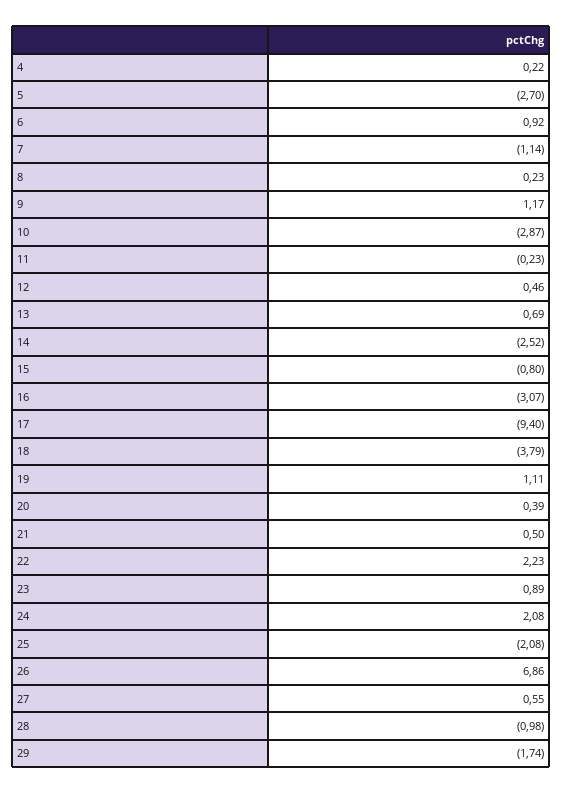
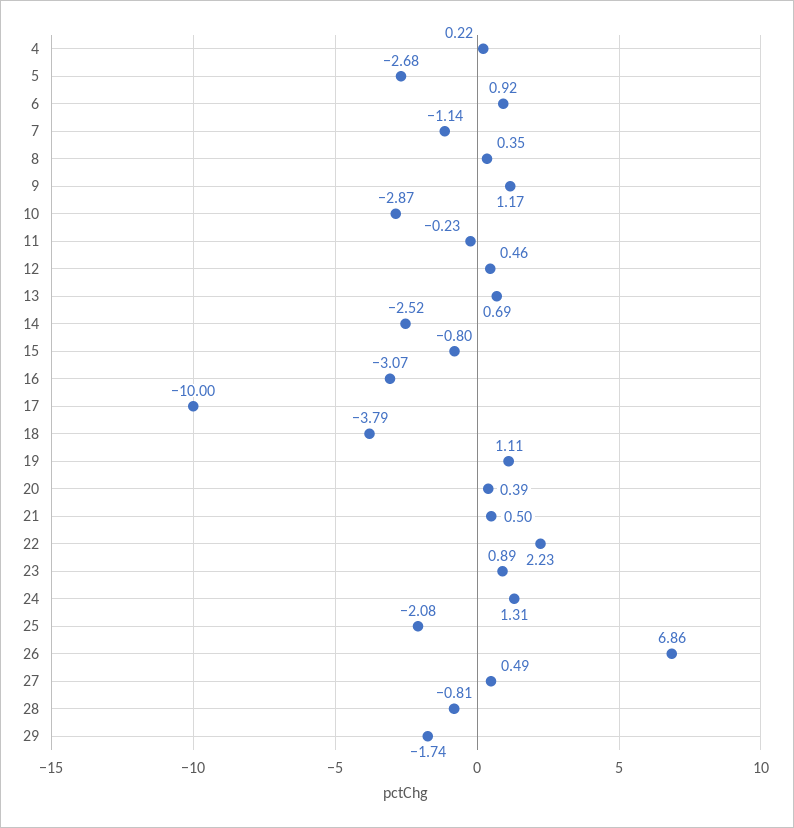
5: -2.7 -> -2.68
8: 0.23 -> 0.35
17: -9.4 -> -10
24: 2.08 -> 1.31
27: 0.55 -> 0.49
28: -0.98 -> -0.81

